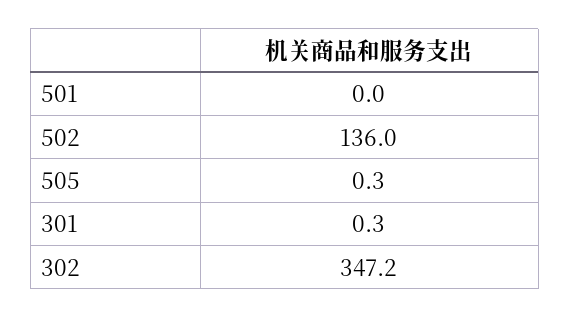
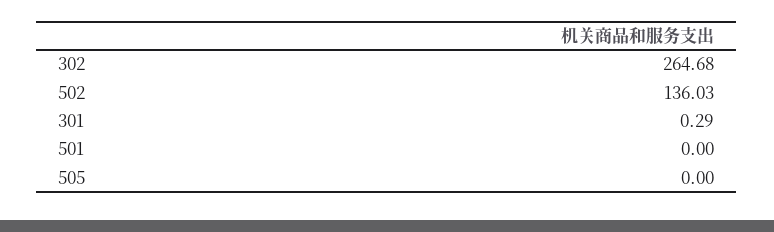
505: 0.3 -> 0
302: 347.2 -> 264.68

